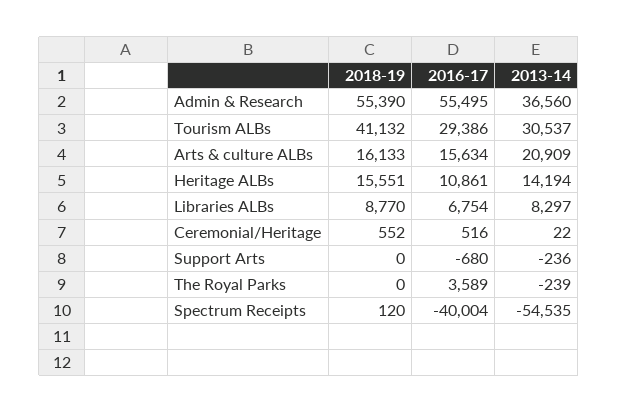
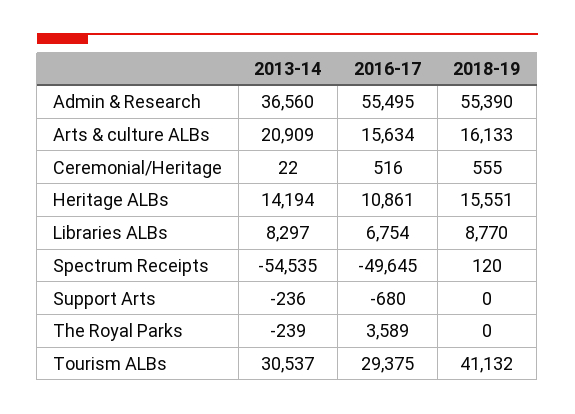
2016-17, Tourism ALBs: 29386 -> 29375
2018-19, Ceremonial/Heritage: 552 -> 555
2016-17, Spectrum Receipts: -40004 -> -49645

